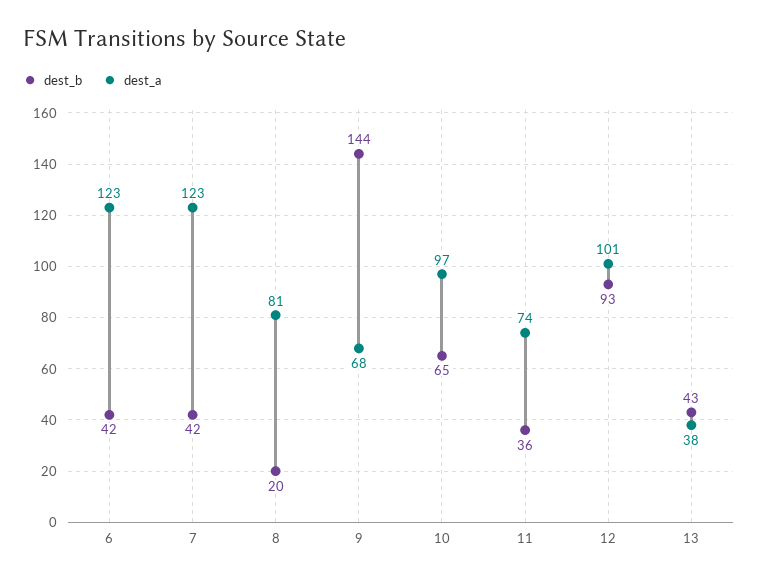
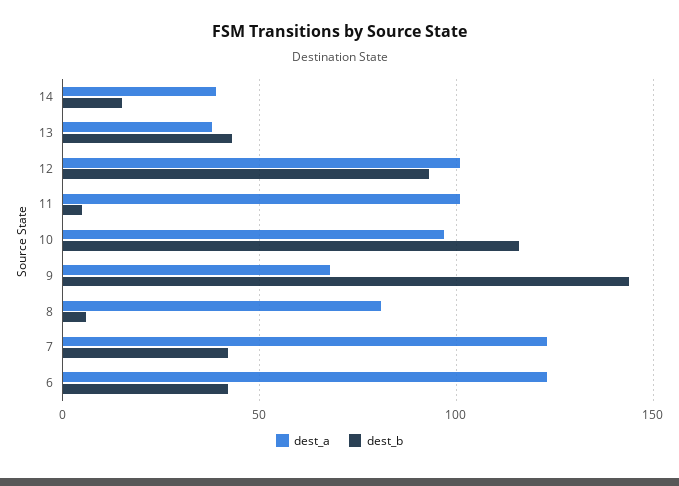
dest_b, 8: 20 -> 5
dest_b, 10: 65 -> 115
dest_b, 11: 36 -> 5
dest_a, 11: 74 -> 100
dest_a, 14: none -> 40
dest_b, 14: none -> 15

